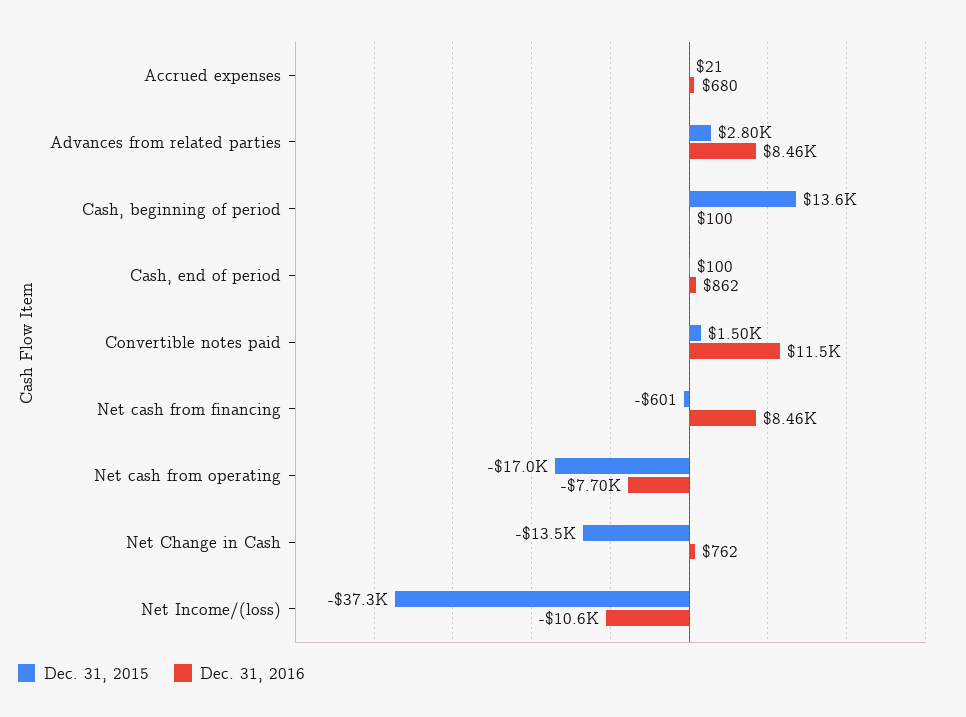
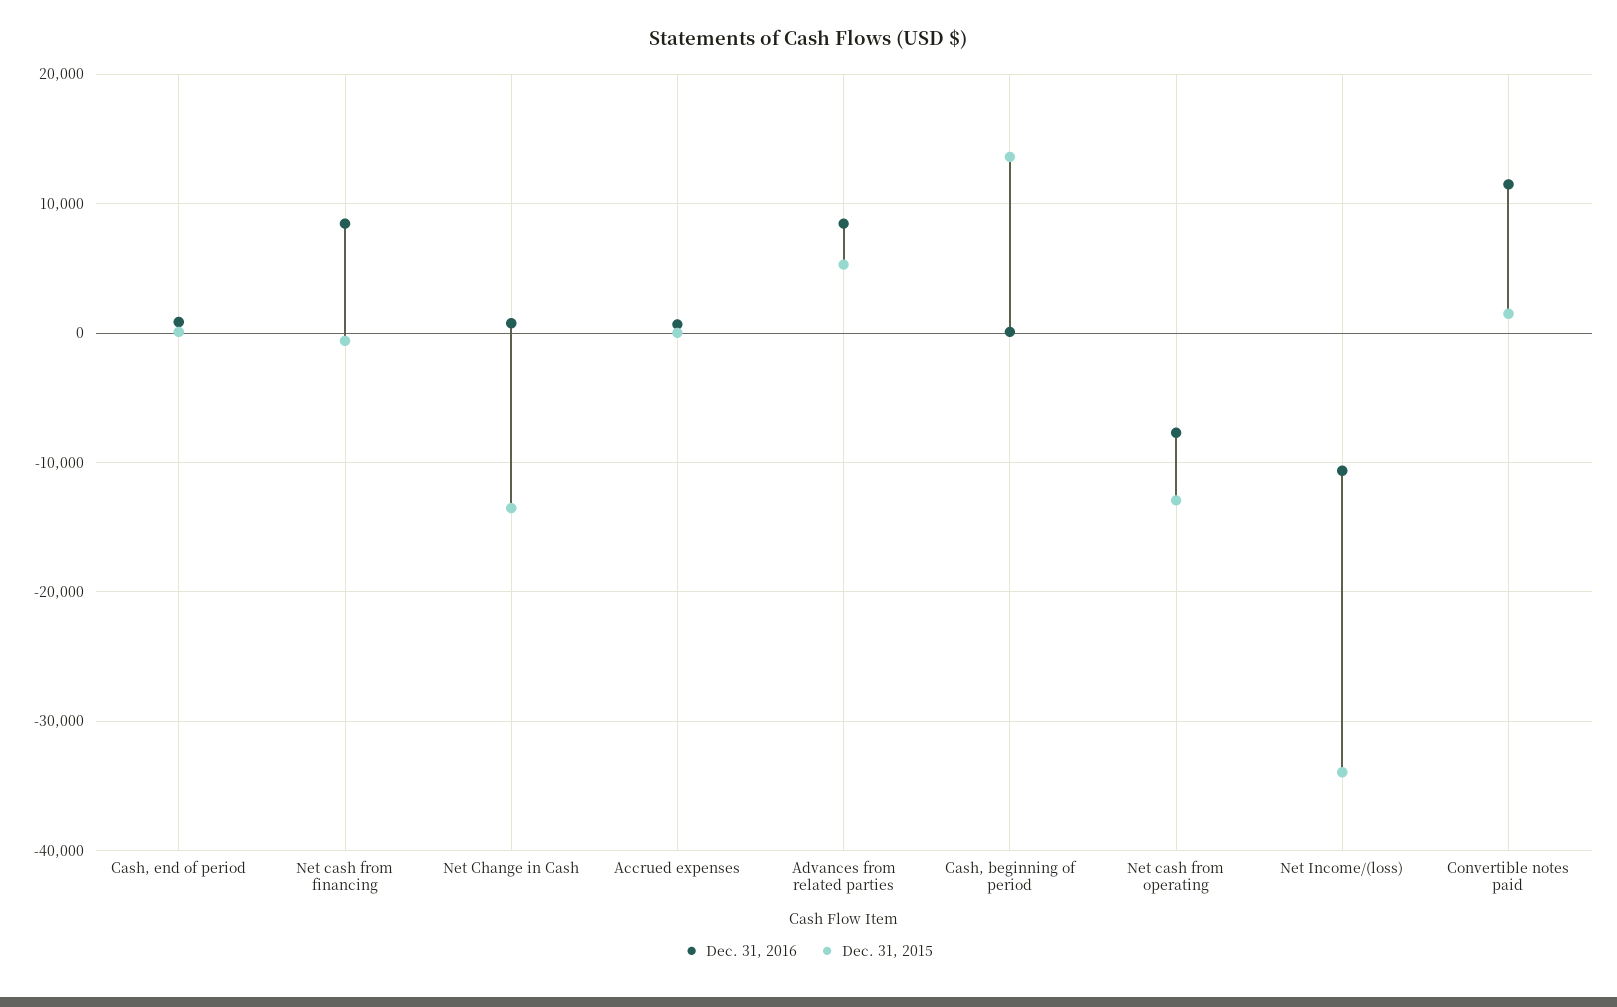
Dec. 31, 2015, Advances from related parties: 2800 -> 5000
Dec. 31, 2015, Net cash from operating: -17000 -> -13000
Dec. 31, 2015, Net Income/(loss): -37300 -> -34000

